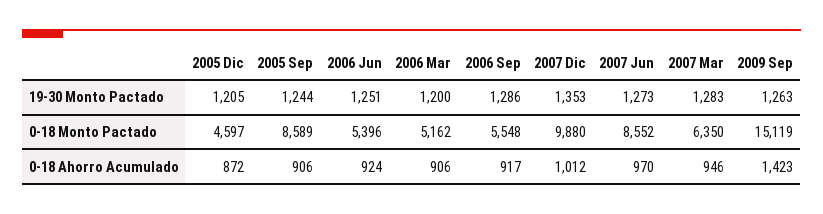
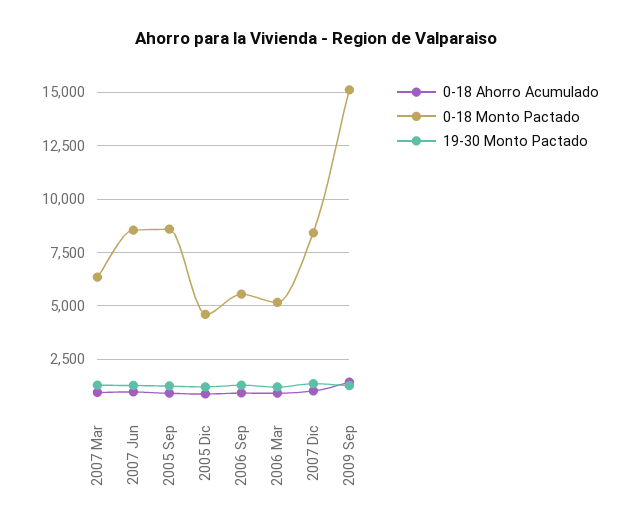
19-30 Monto Pactado, 2006 Jun: 1251 -> none
0-18 Monto Pactado, 2006 Jun: 5396 -> none
0-18 Monto Pactado, 2007 Dic: 9880 -> 8500
0-18 Ahorro Acumulado, 2006 Jun: 924 -> none

